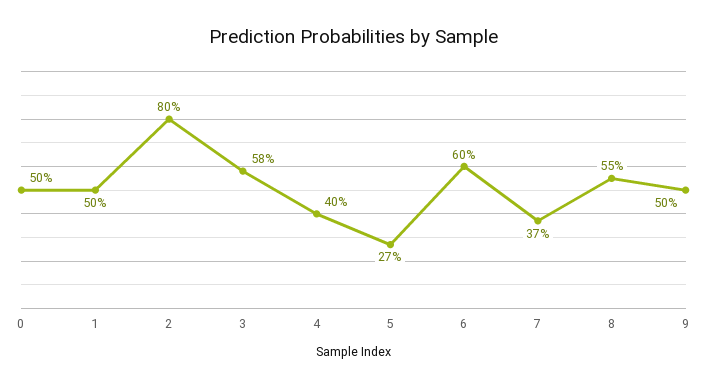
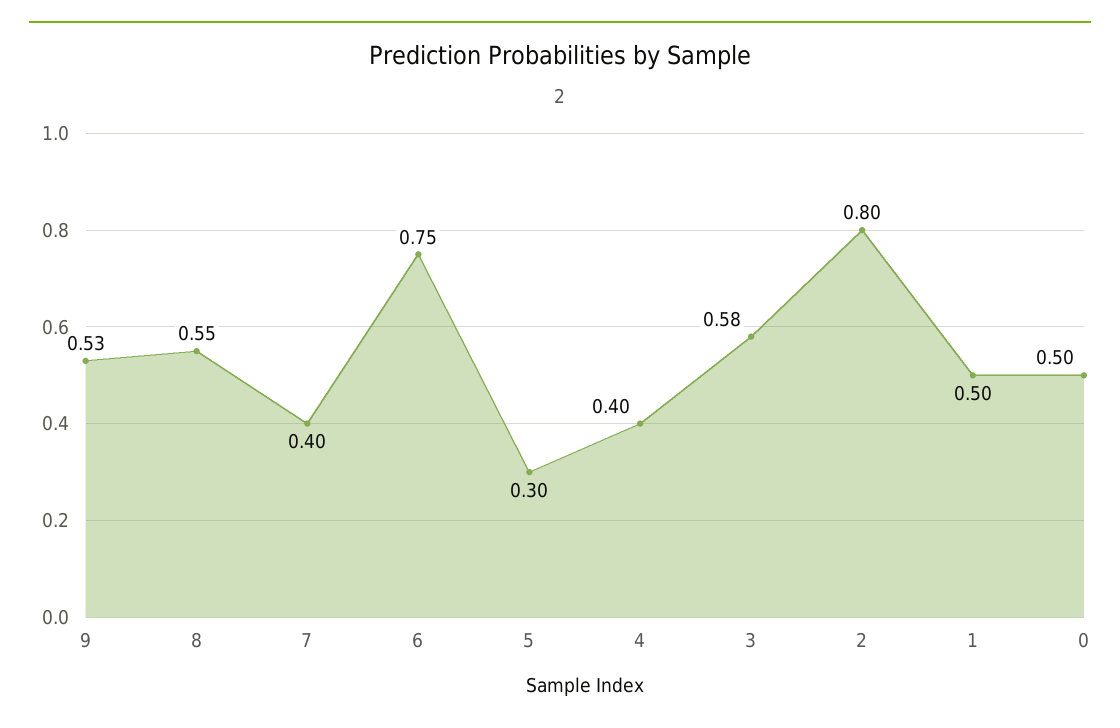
5: 0.27 -> 0.3
6: 0.6 -> 0.75
7: 0.37 -> 0.4
9: 0.5 -> 0.53

